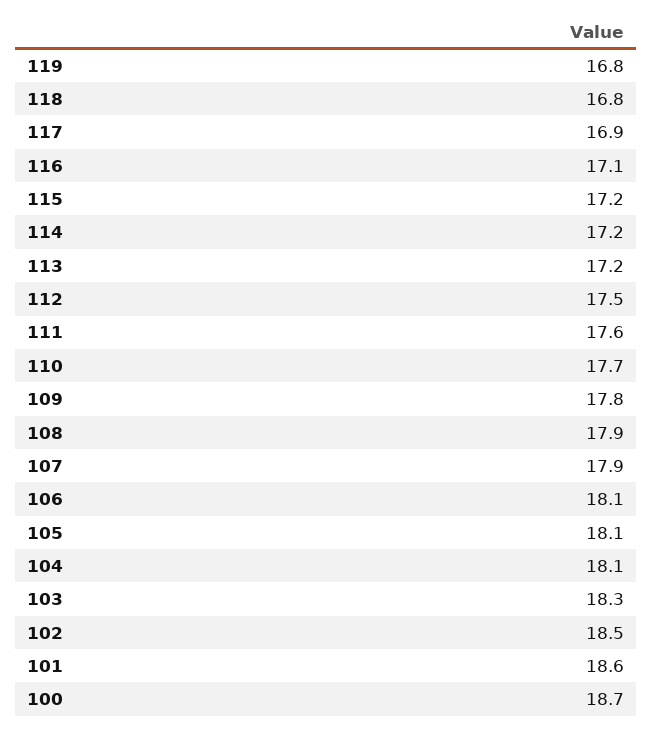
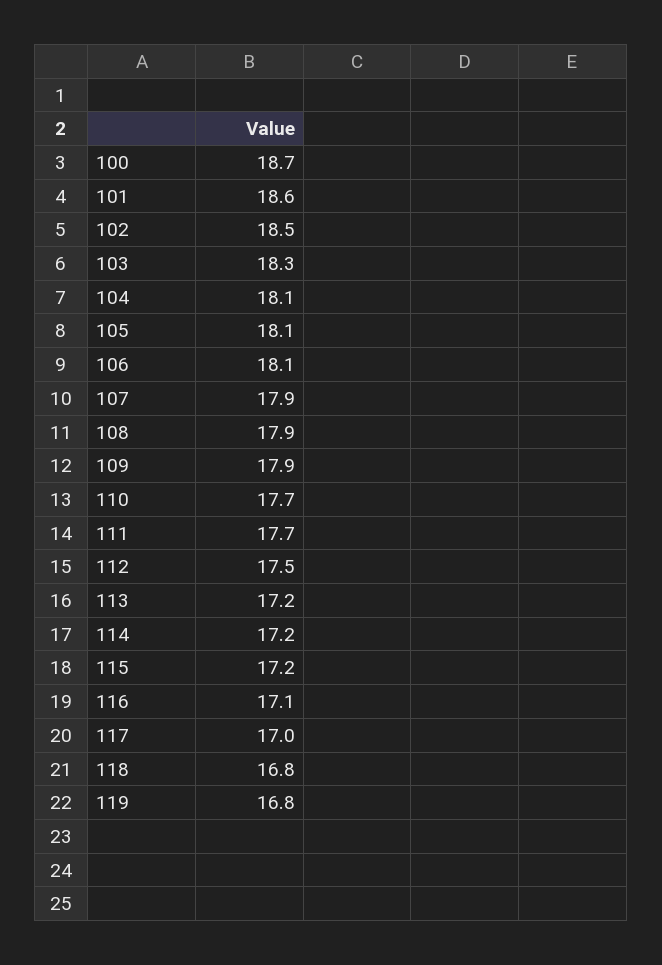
117: 16.9 -> 17
111: 17.6 -> 17.7
109: 17.8 -> 17.9

